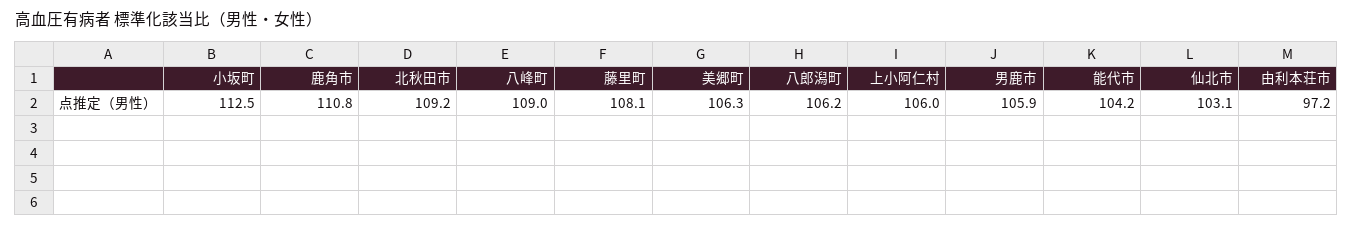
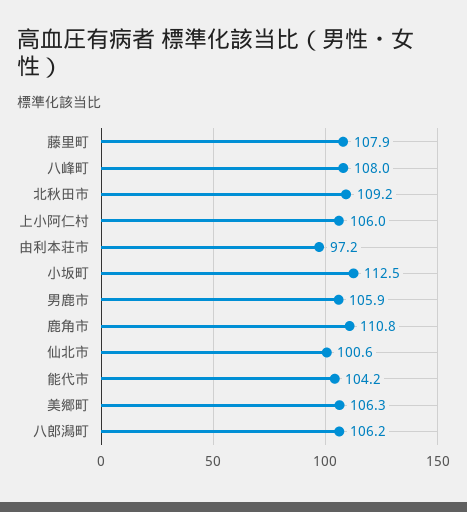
八峰町: 109 -> 108
藤里町: 108.1 -> 107.9
仙北市: 103.1 -> 100.6

